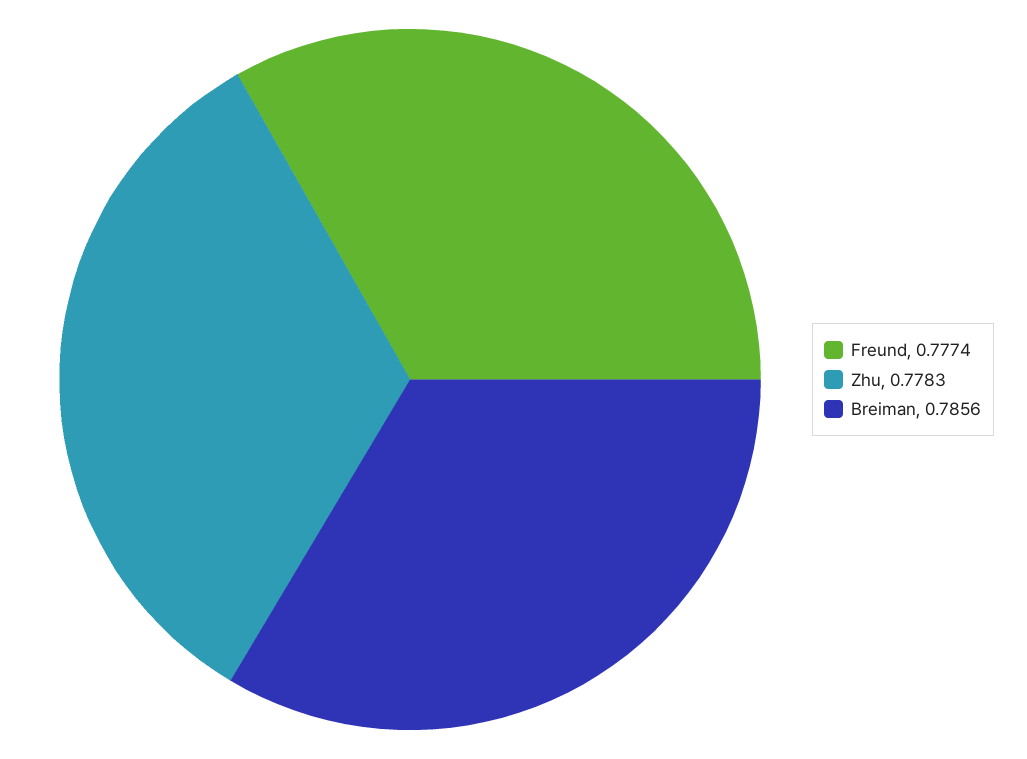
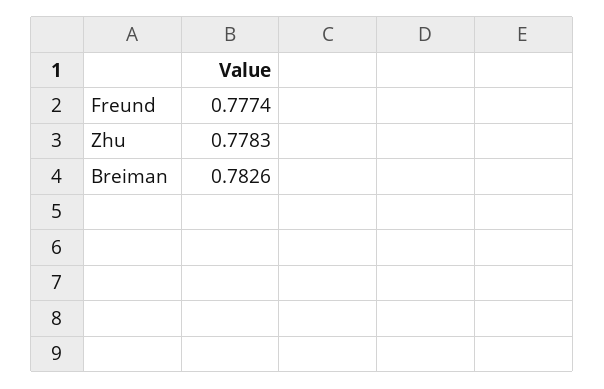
Breiman: 0.7856 -> 0.7826

